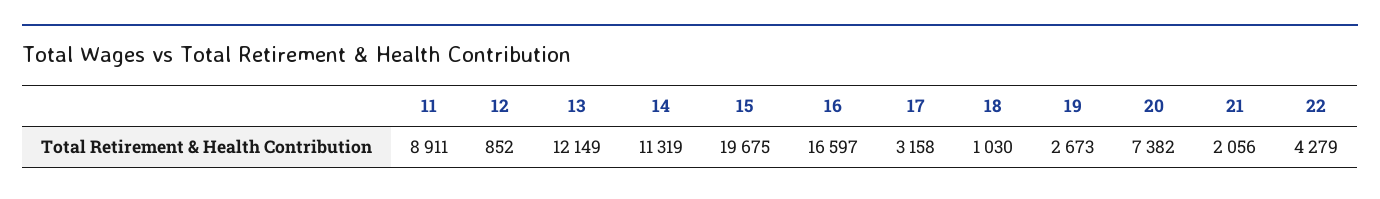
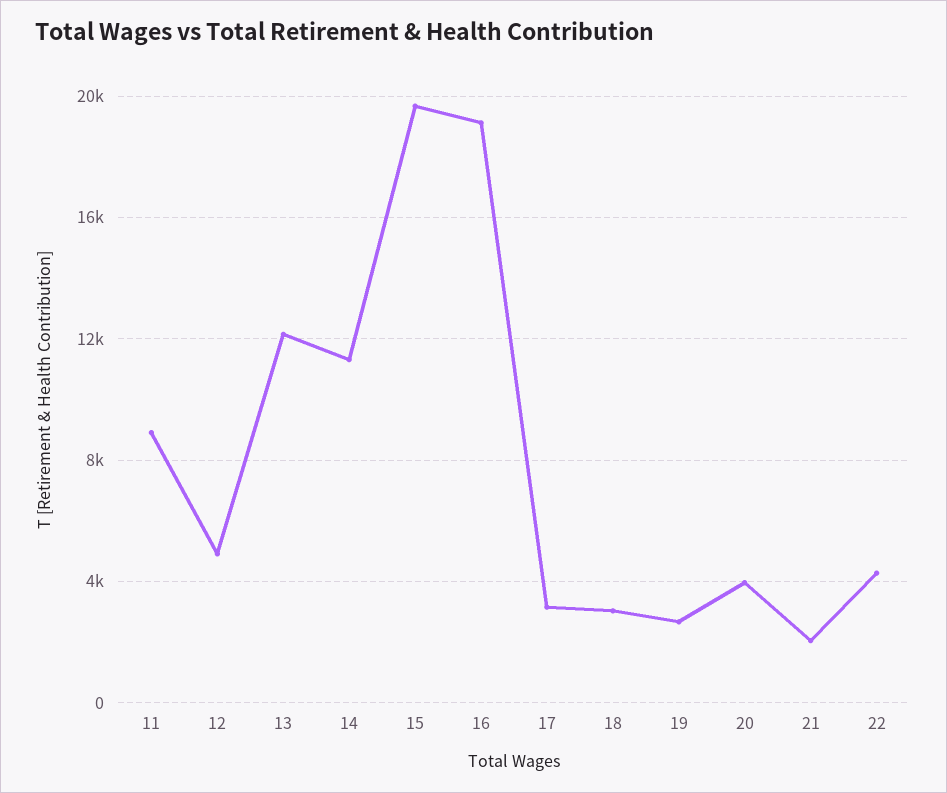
12: 852 -> 5000
16: 16597 -> 19000
18: 1030 -> 3000
20: 7382 -> 4000

